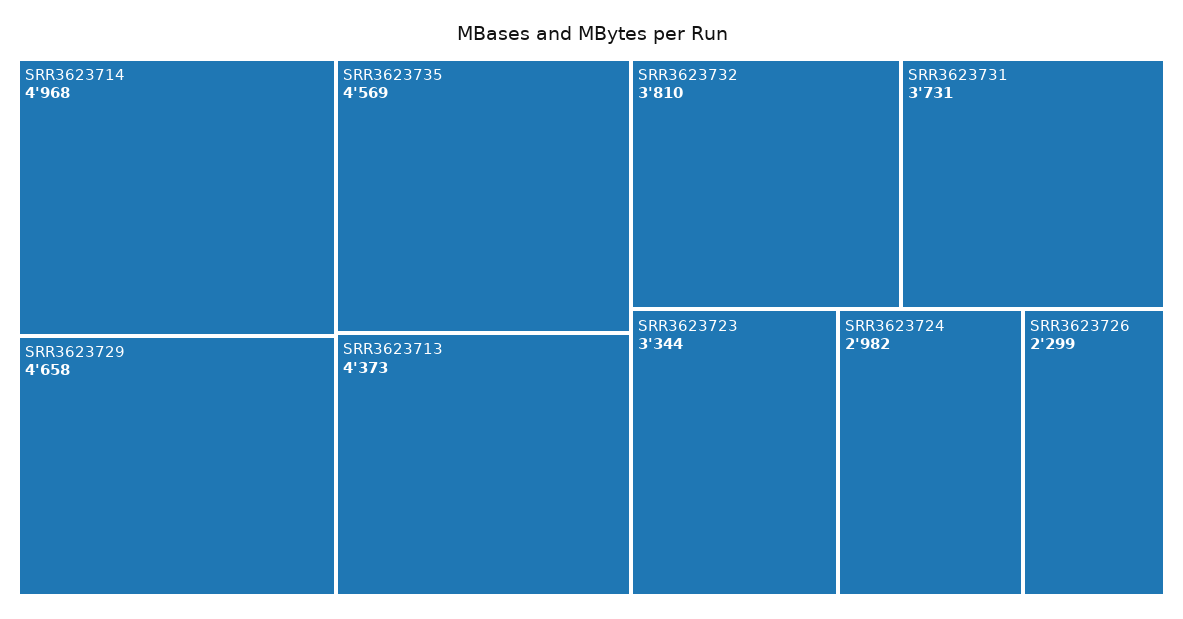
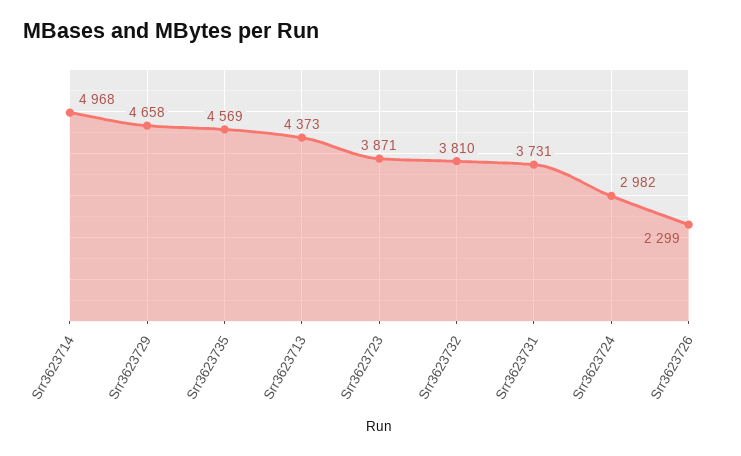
SRR3623723: 3344 -> 3871

